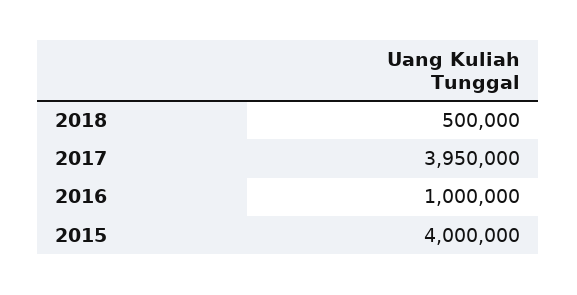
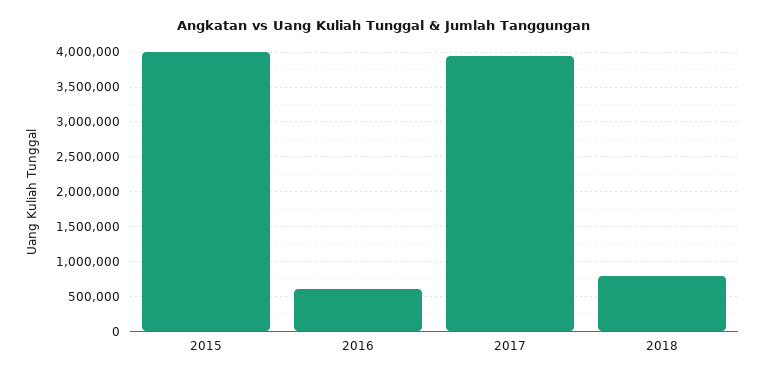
2018: 500000 -> 800000
2016: 1000000 -> 600000

